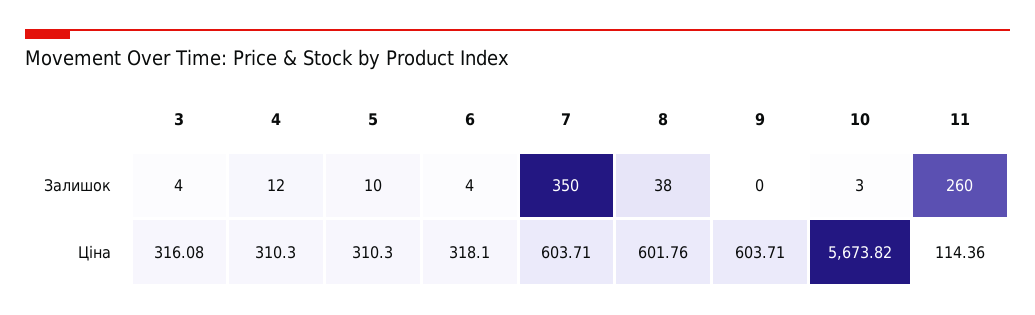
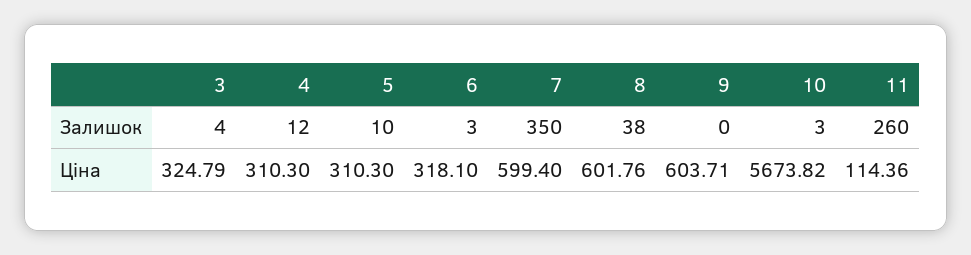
6, Залишок: 4 -> 3
3, Ціна: 316.08 -> 324.79
7, Ціна: 603.71 -> 599.4

